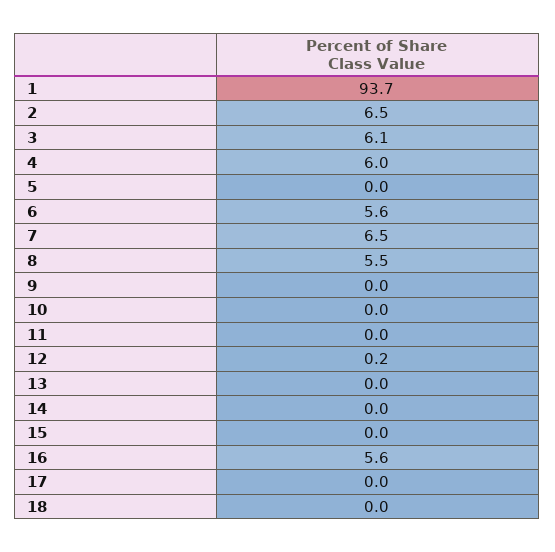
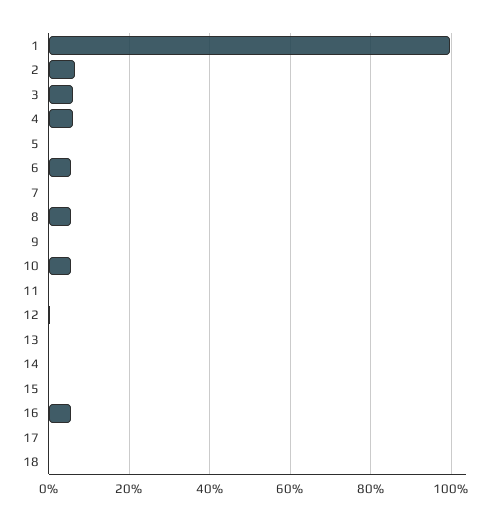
1: 93.7 -> 100
7: 6.5 -> 0
10: 0 -> 6

